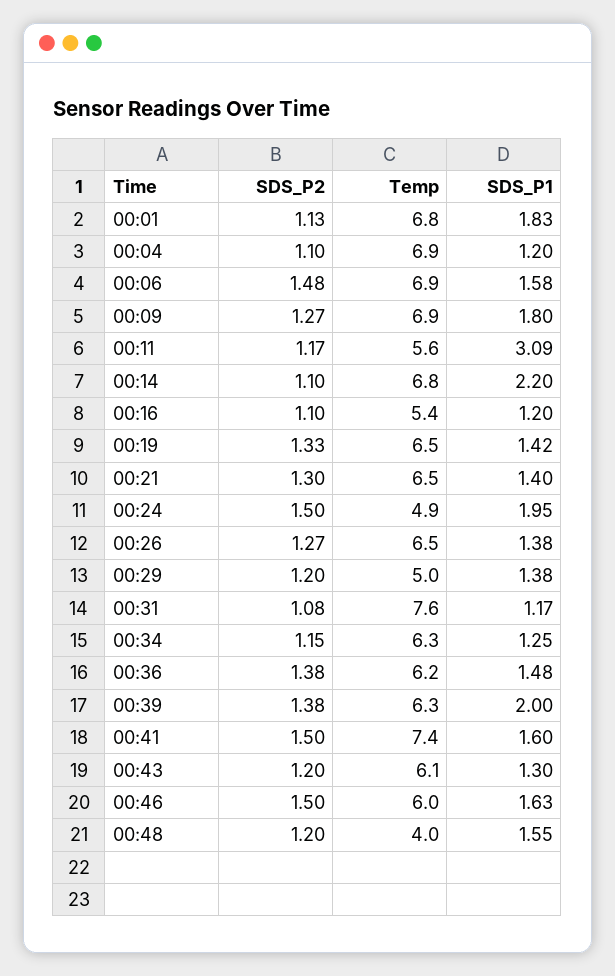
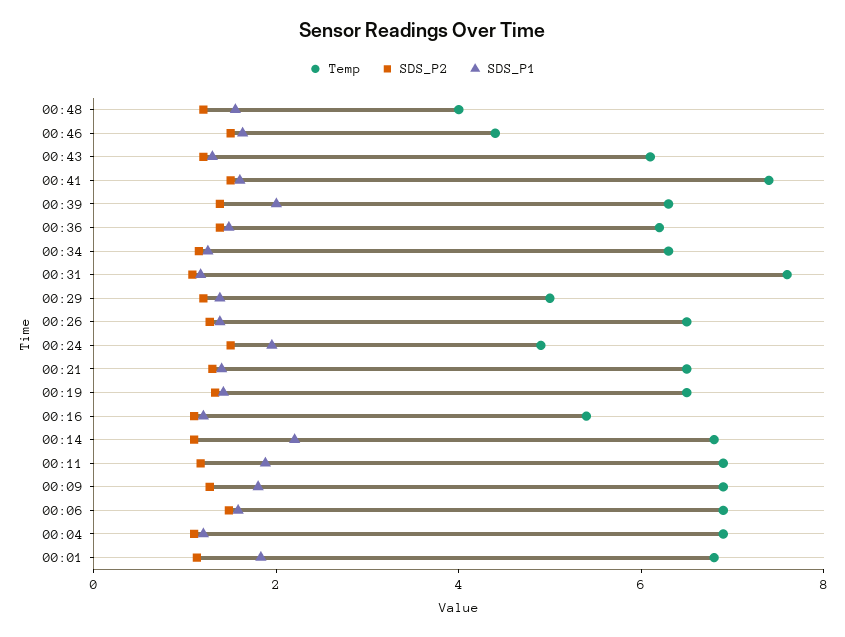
Temp, 00:11: 5.6 -> 7
SDS_P1, 00:11: 3.09 -> 2
Temp, 00:46: 6 -> 4.5

